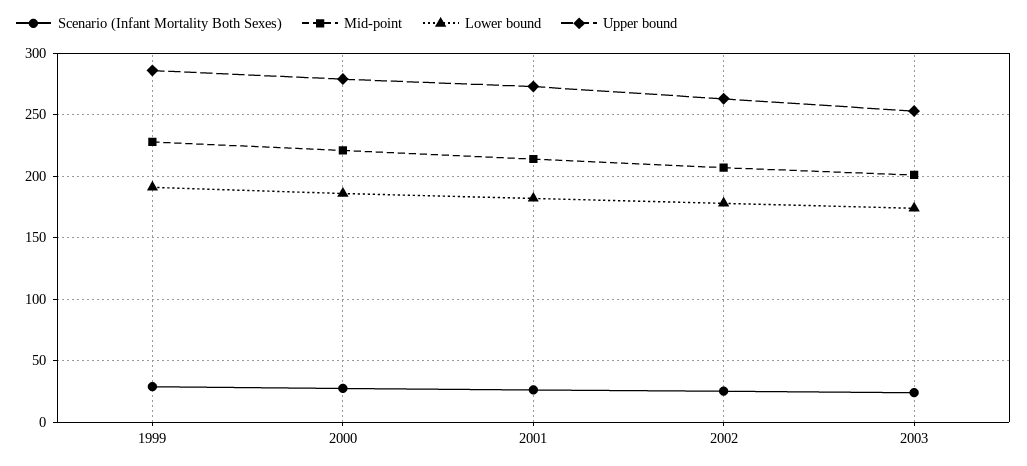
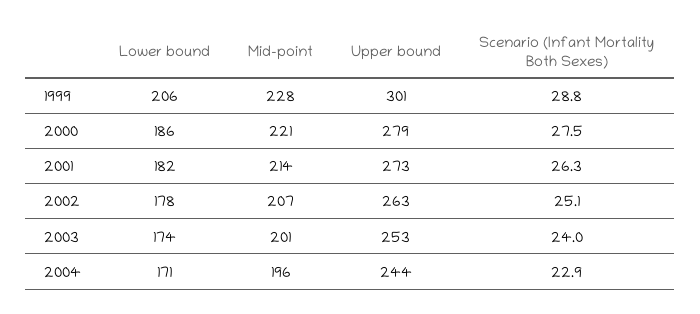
Lower bound, 1999: 190 -> 206
Upper bound, 1999: 285 -> 301
Lower bound, 2004: none -> 171
Mid-point, 2004: none -> 196
Upper bound, 2004: none -> 244
Scenario (Infant Mortality Both Sexes), 2004: none -> 22.9

